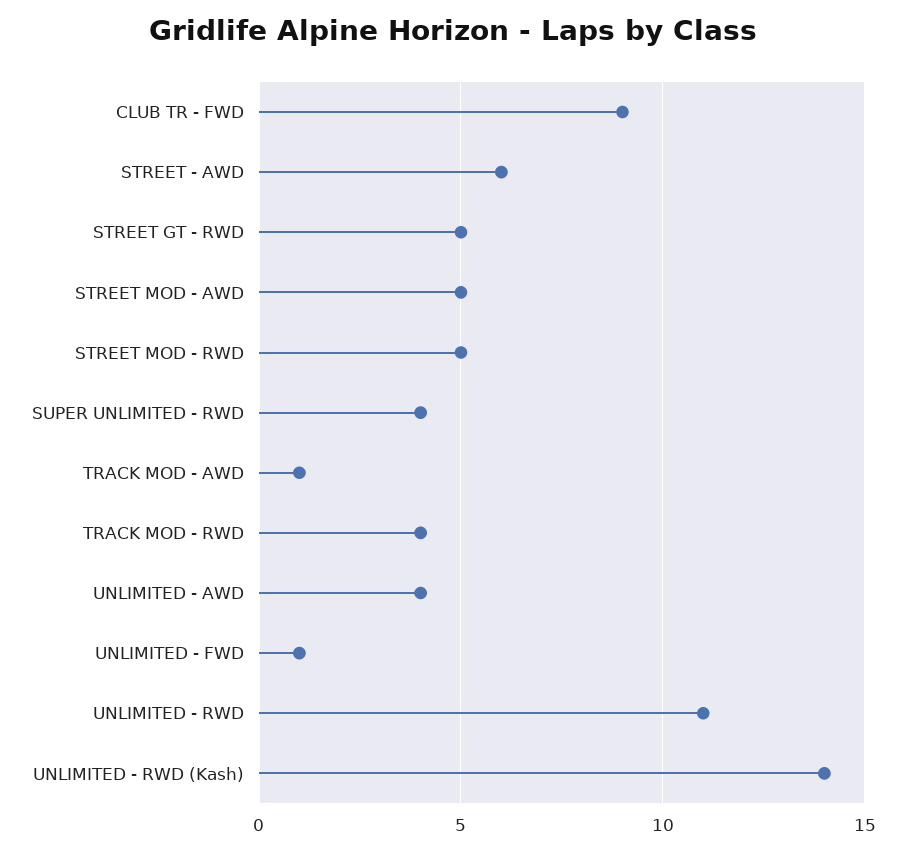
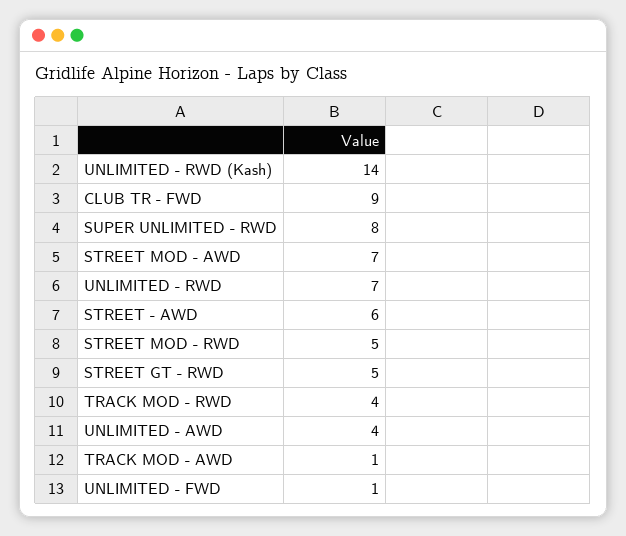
STREET MOD - AWD: 5 -> 7
SUPER UNLIMITED - RWD: 4 -> 8
UNLIMITED - RWD: 11 -> 7

